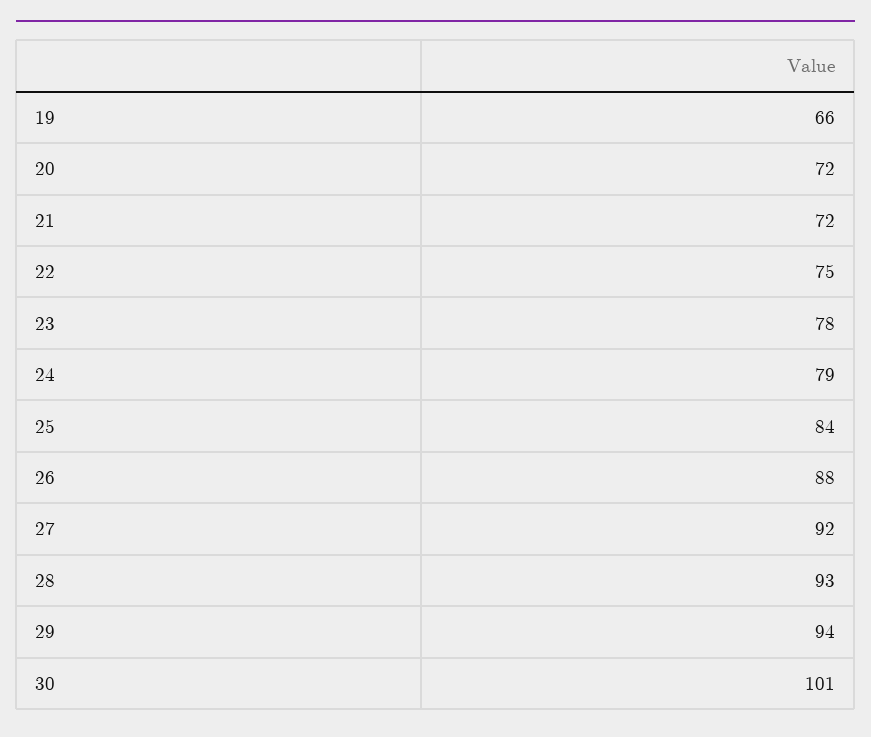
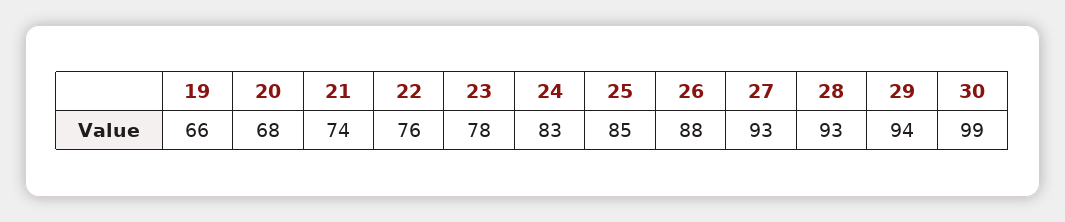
20: 72 -> 68
21: 72 -> 74
22: 75 -> 76
24: 79 -> 83
25: 84 -> 85
27: 92 -> 93
30: 101 -> 99

